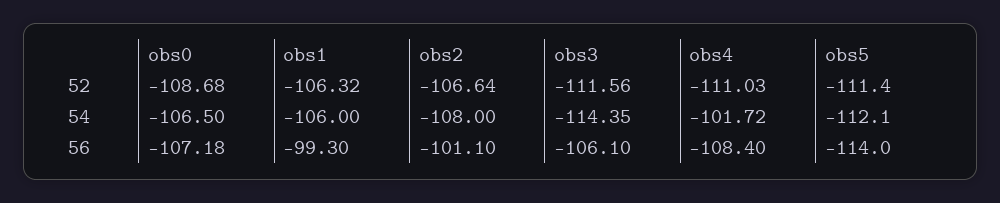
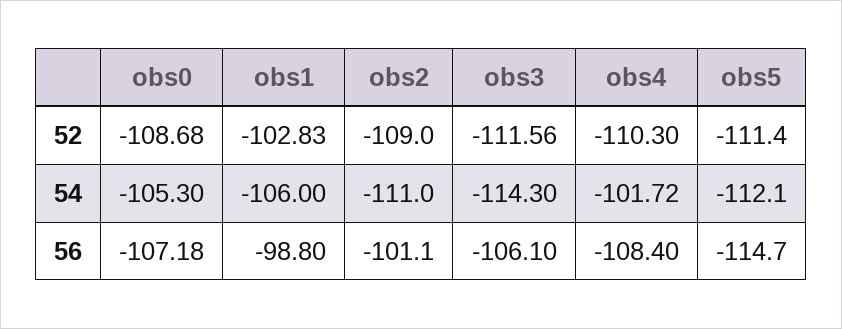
obs1, 52: -106.32 -> -102.83
obs2, 52: -106.64 -> -109
obs4, 52: -111.03 -> -110.3
obs0, 54: -106.5 -> -105.3
obs2, 54: -108 -> -111
obs3, 54: -114.35 -> -114.3
obs1, 56: -99.3 -> -98.8
obs5, 56: -114 -> -114.7

